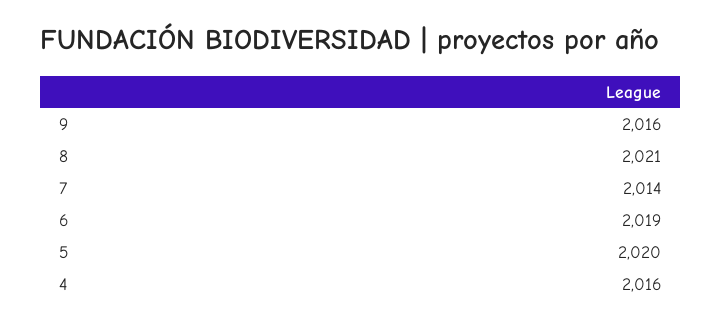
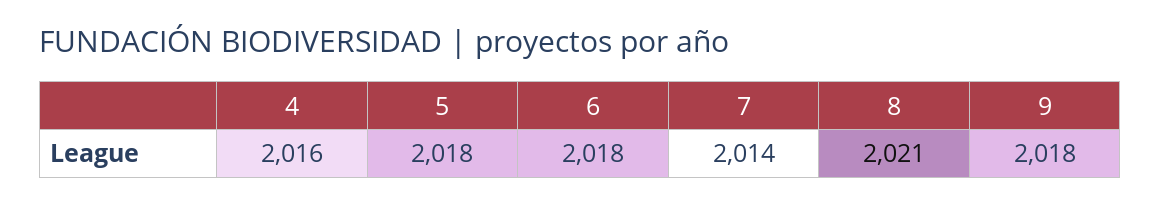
9: 2016 -> 2018
6: 2019 -> 2018
5: 2020 -> 2018

